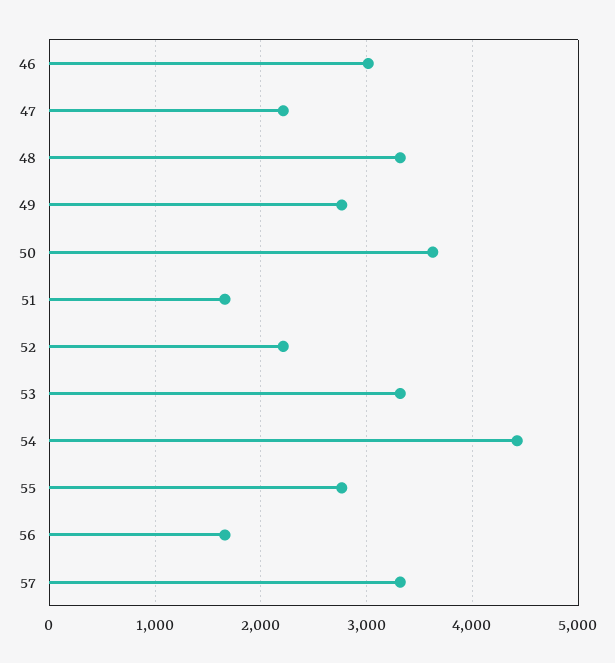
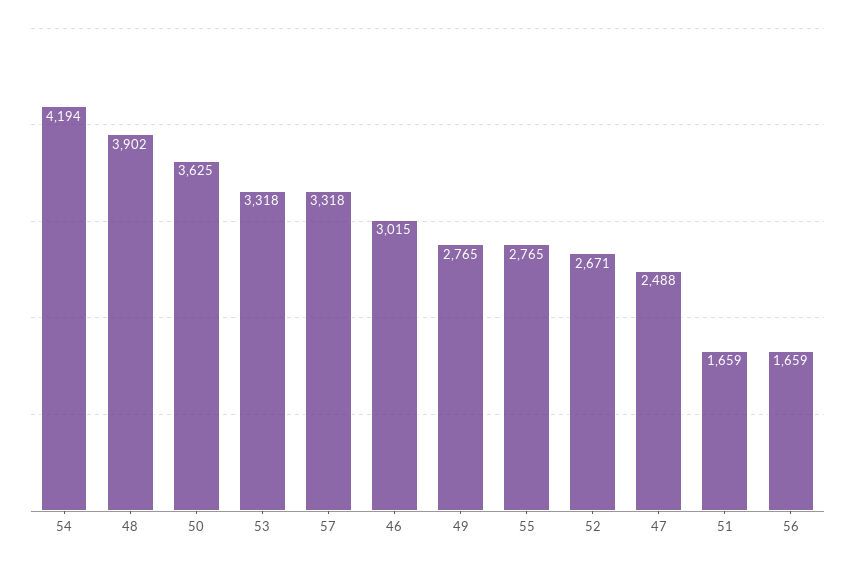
47: 2200 -> 2488
48: 3300 -> 3902
52: 2200 -> 2671
54: 4400 -> 4194

